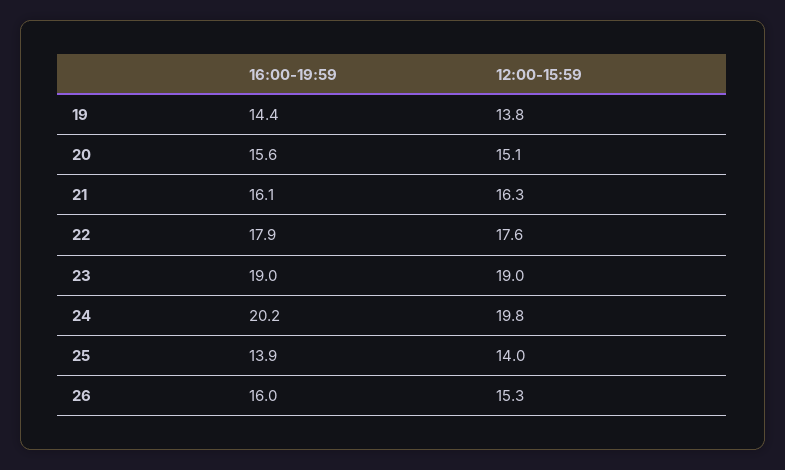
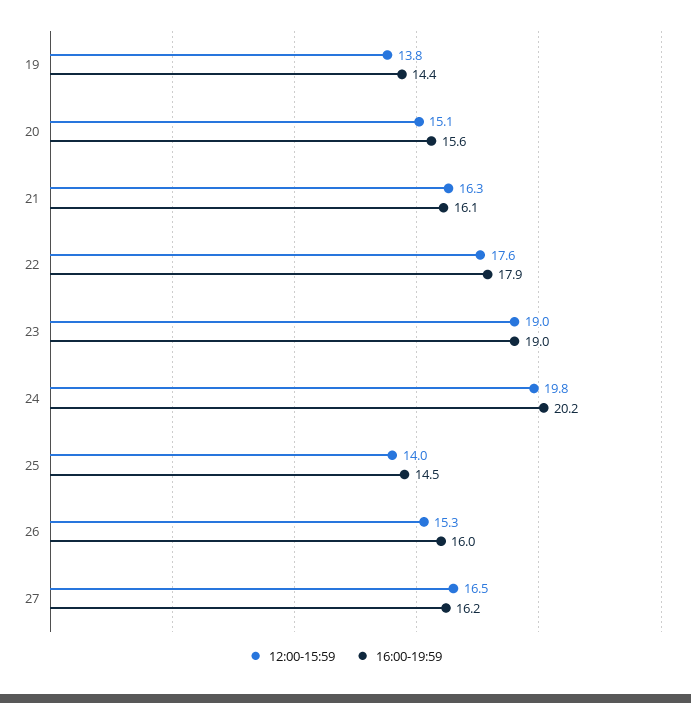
16:00-19:59, 25: 13.9 -> 14.5
12:00-15:59, 27: none -> 16.5
16:00-19:59, 27: none -> 16.2

